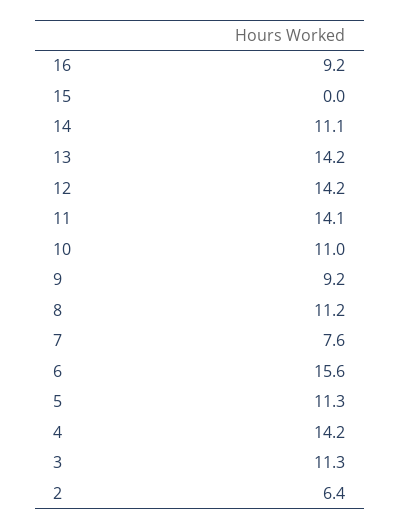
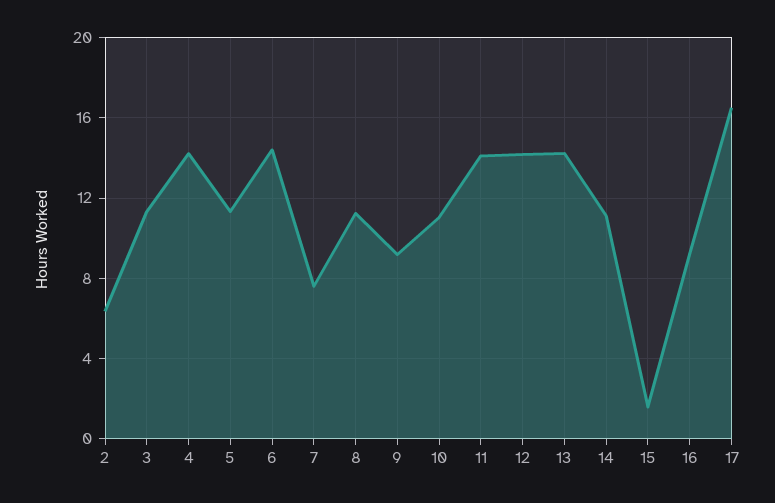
15: 0 -> 1.5
6: 15.6 -> 14.5
17: none -> 16.5

